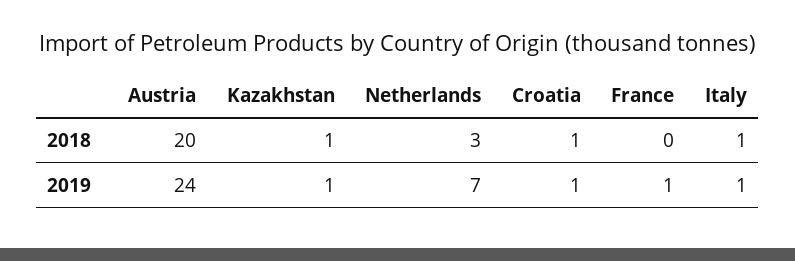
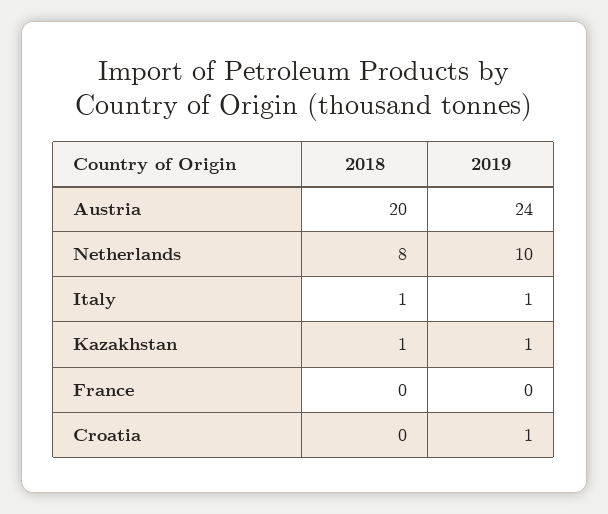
Netherlands, 2018: 3 -> 8
Croatia, 2018: 1 -> 0
Netherlands, 2019: 7 -> 10
France, 2019: 1 -> 0

